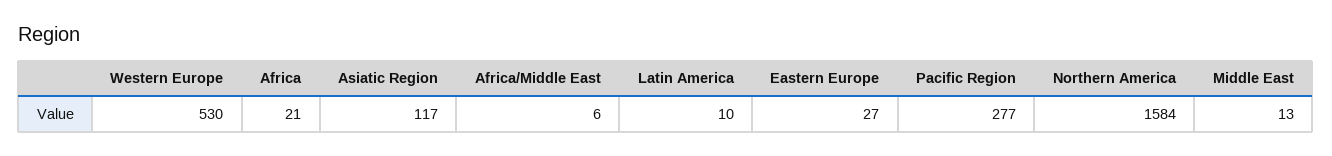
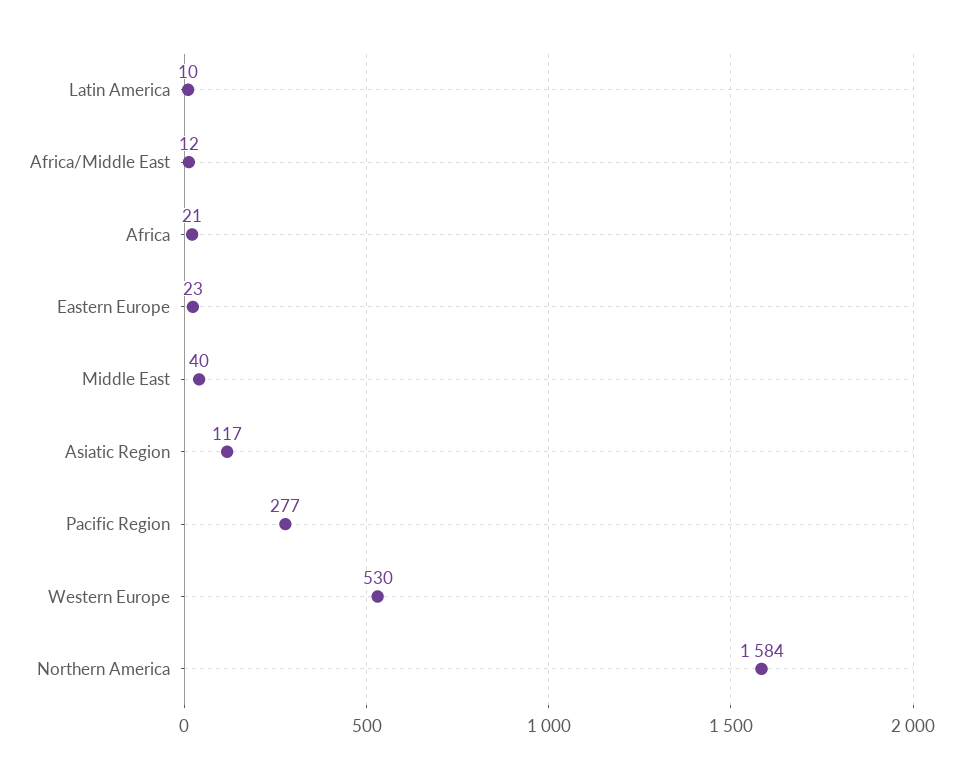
Africa/Middle East: 6 -> 12
Eastern Europe: 27 -> 23
Middle East: 13 -> 40

